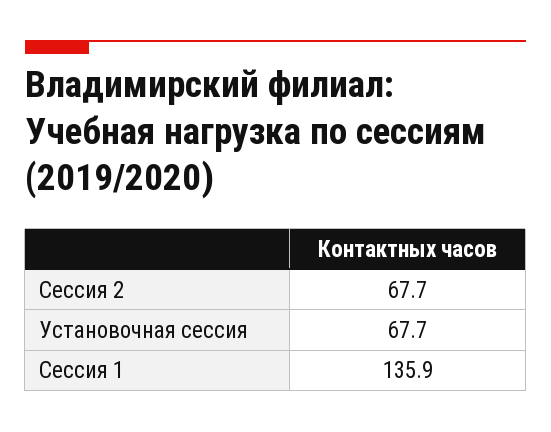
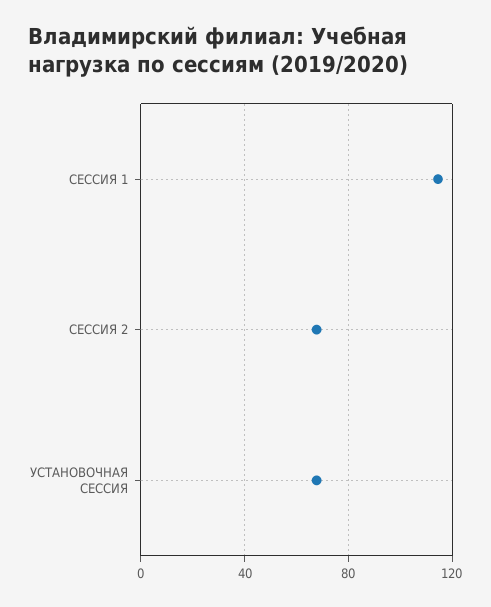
Сессия 1: 135.9 -> 115

